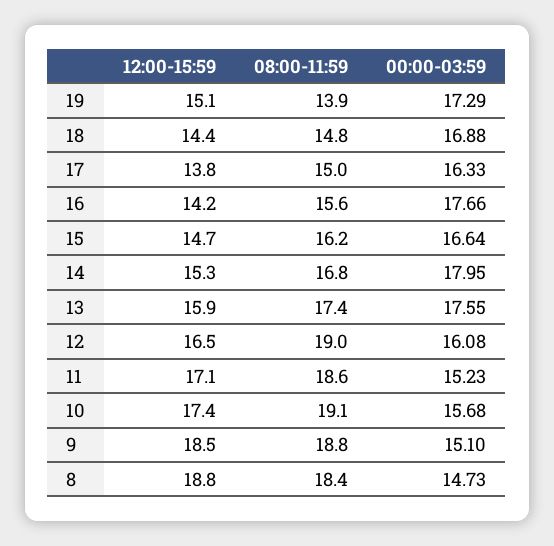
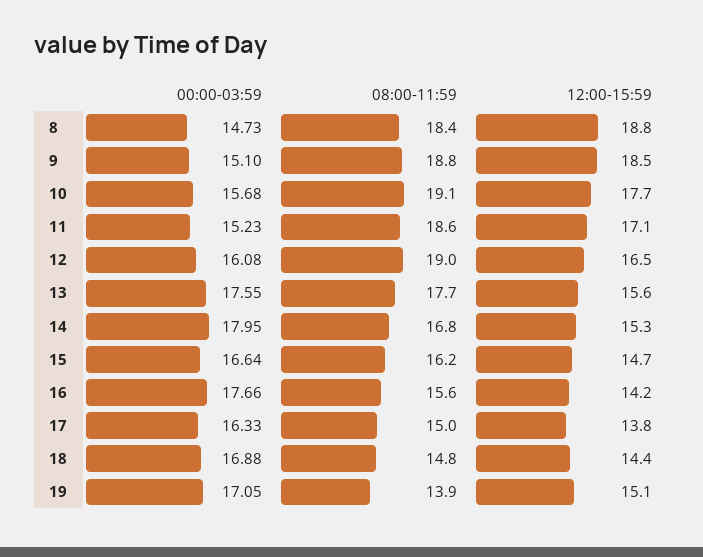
00:00-03:59, 19: 17.29 -> 17.05
12:00-15:59, 13: 15.9 -> 15.6
08:00-11:59, 13: 17.4 -> 17.7
12:00-15:59, 10: 17.4 -> 17.7

